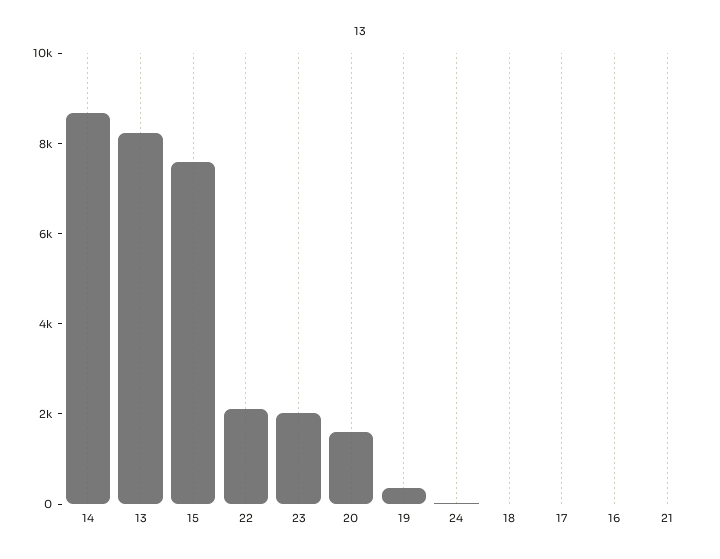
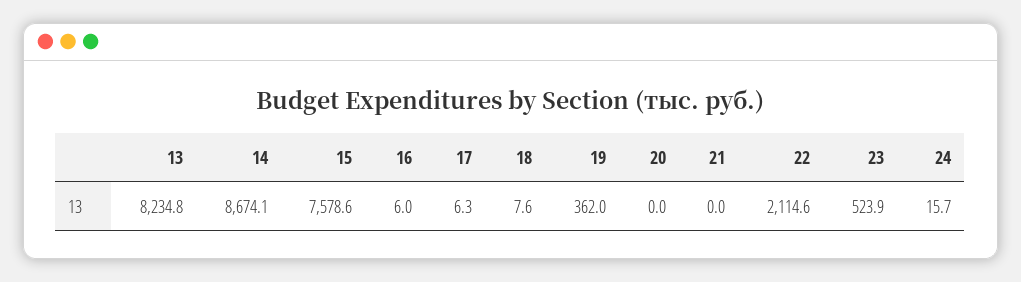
23: 2000 -> 523.9
20: 1500 -> 0

